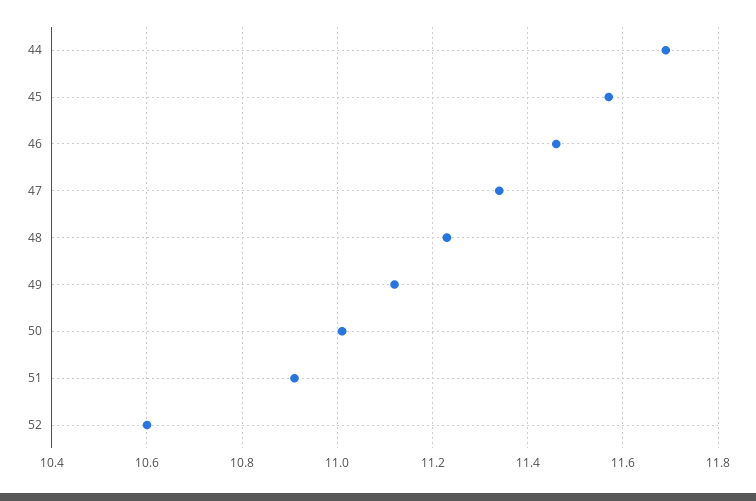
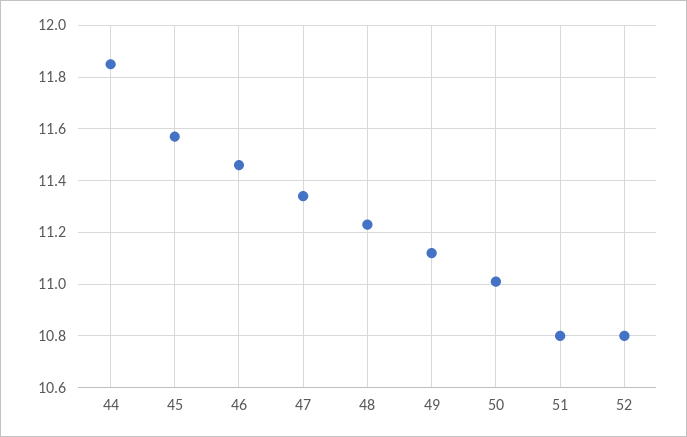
44: 11.7 -> 11.85
51: 10.9 -> 10.8
52: 10.6 -> 10.8

